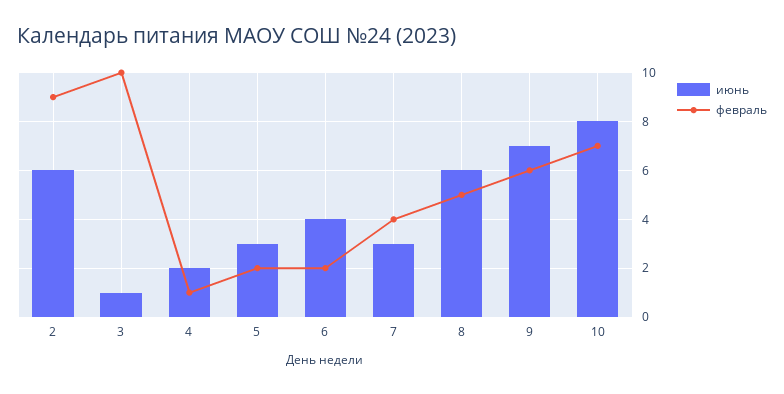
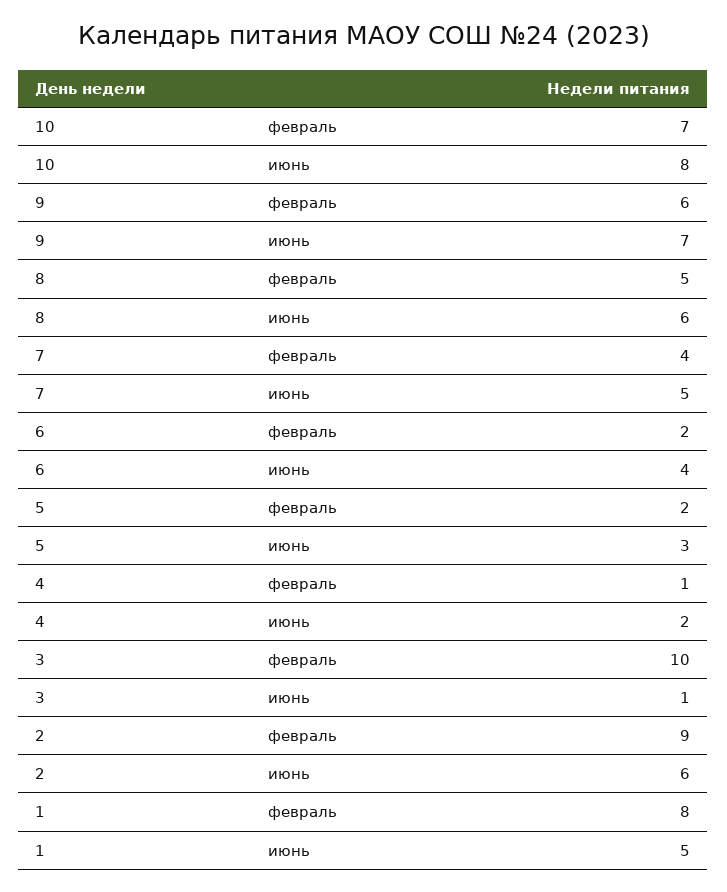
июнь, 7: 3 -> 5
февраль, 1: none -> 8
июнь, 1: none -> 5

